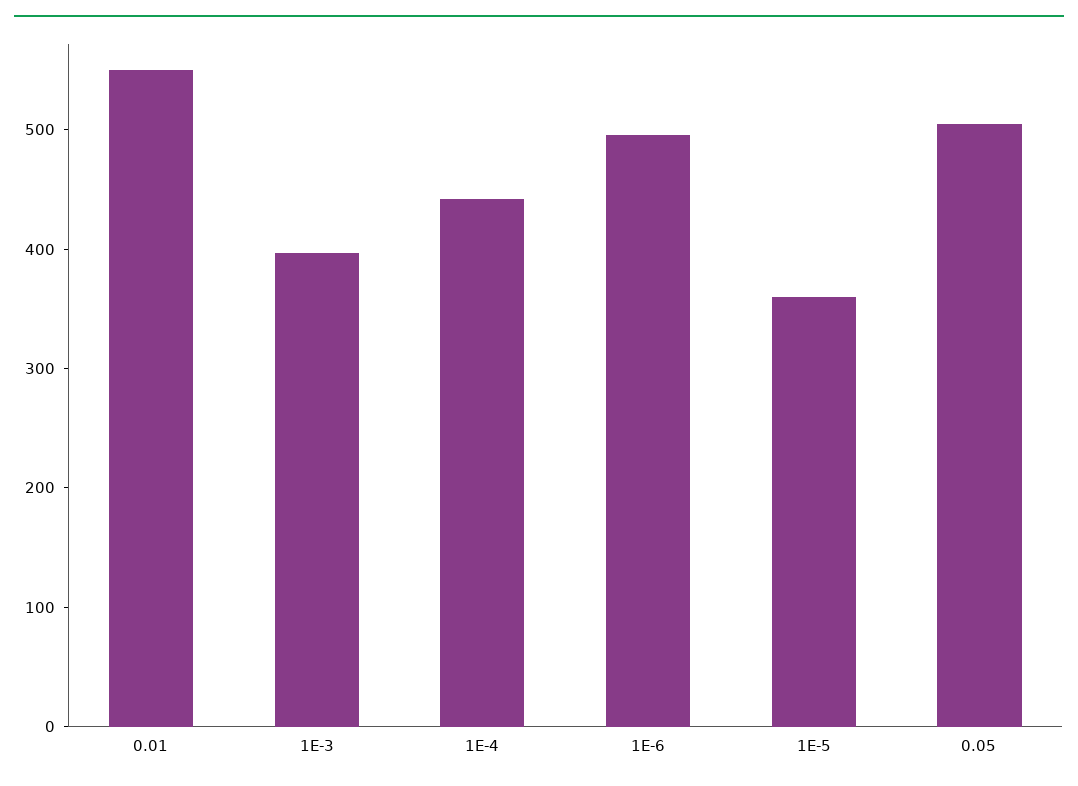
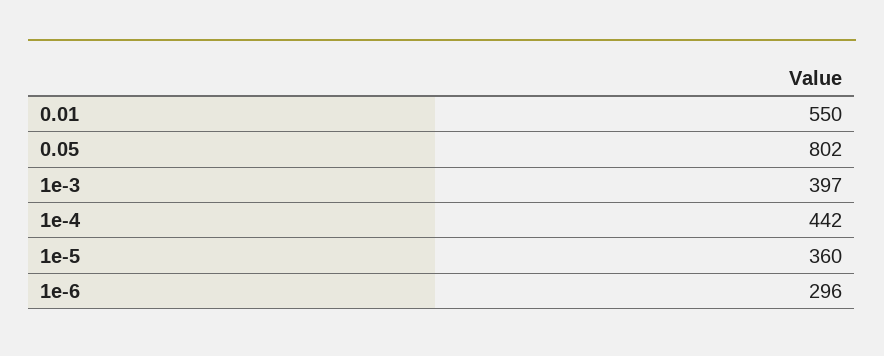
1E-6: 500 -> 296
0.05: 500 -> 802

